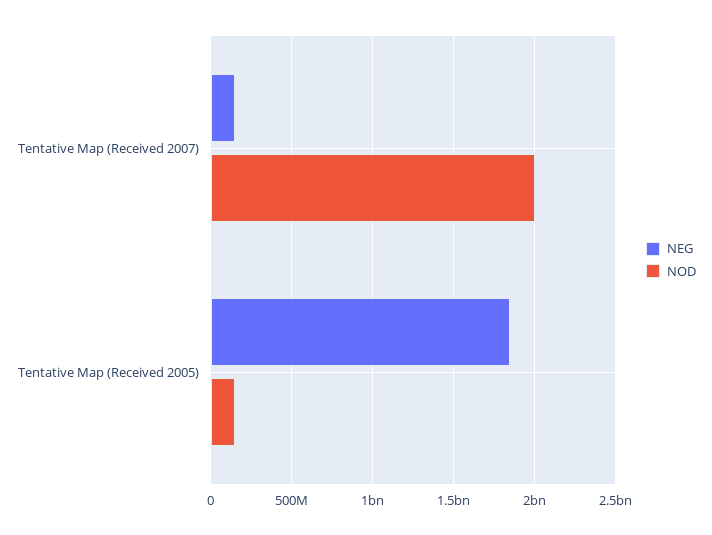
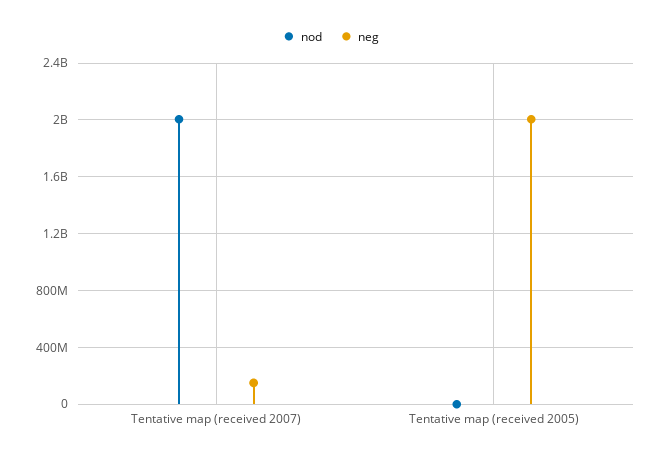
NEG, Tentative Map (Received 2005): 1850000000 -> 2000000000
NOD, Tentative Map (Received 2005): 150000000 -> 0

